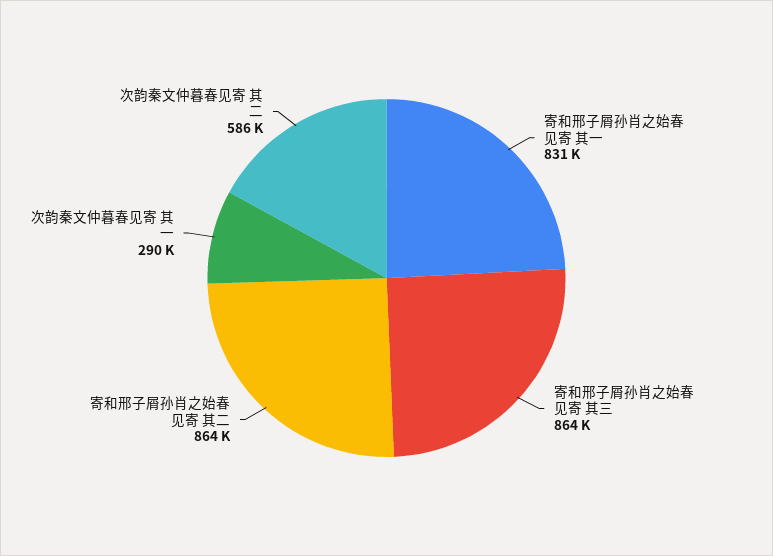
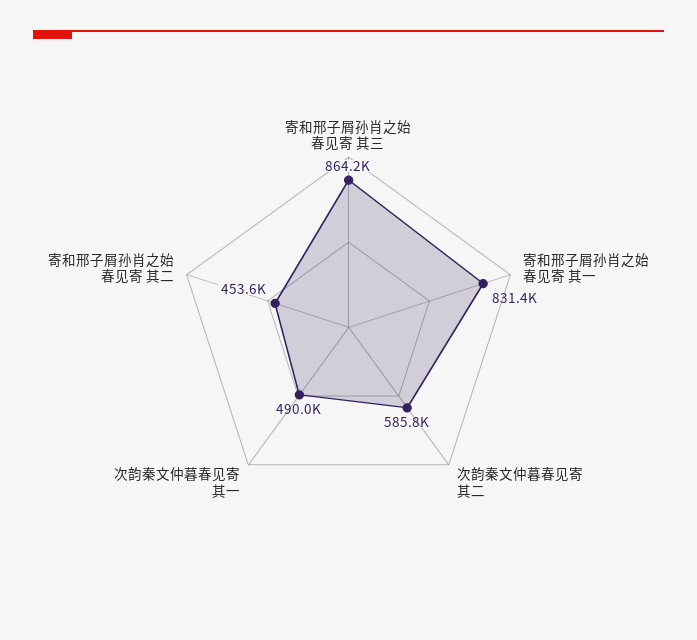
寄和邢子屑孙肖之始春见寄 其二: 864000 -> 453600
次韵秦文仲暮春见寄 其一: 290000 -> 490000

